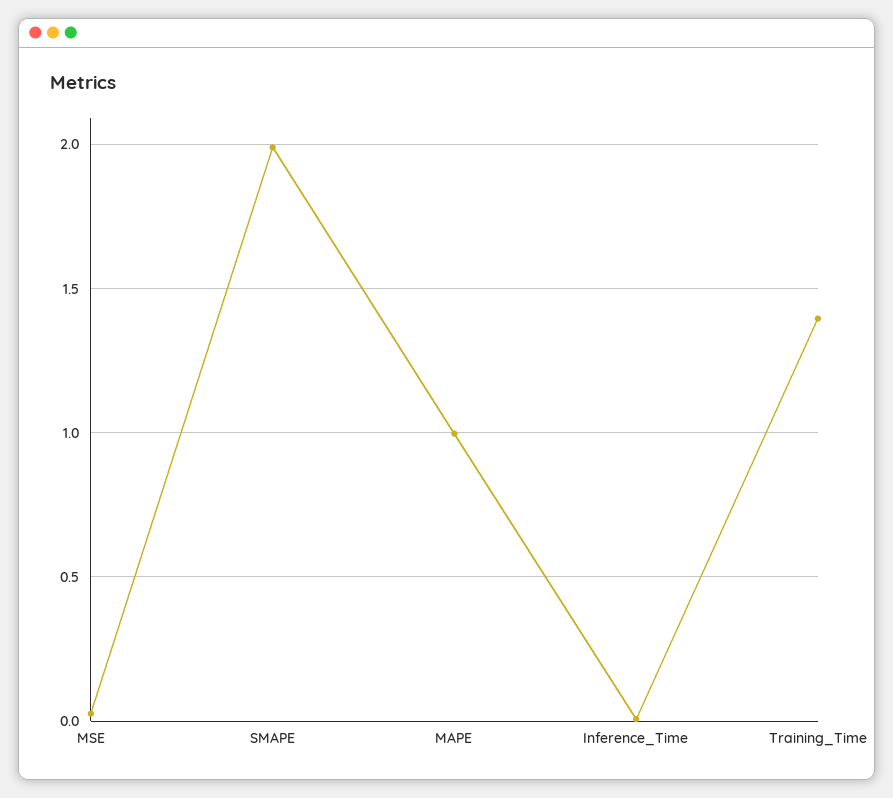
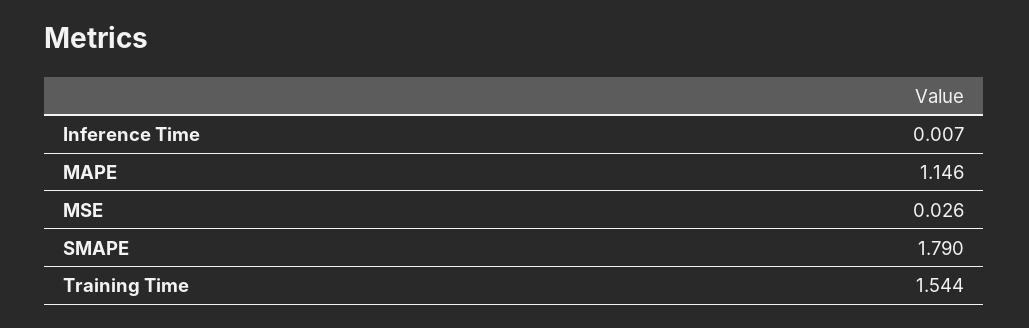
SMAPE: 2 -> 1.79
MAPE: 1 -> 1.146
Training_Time: 1.4 -> 1.544

